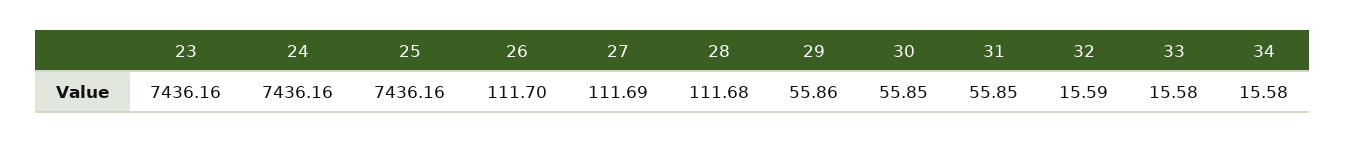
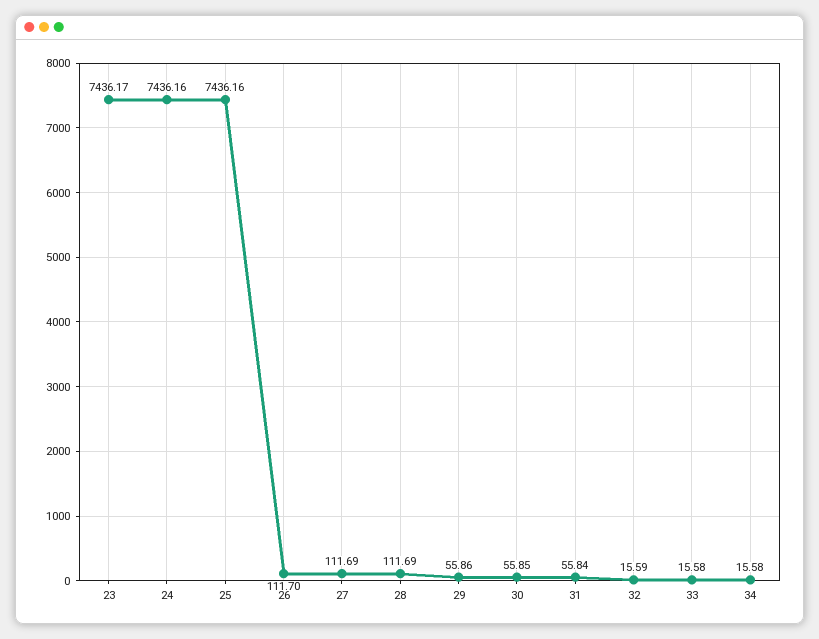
23: 7436.16 -> 7436.17
28: 111.68 -> 111.69
31: 55.85 -> 55.84

